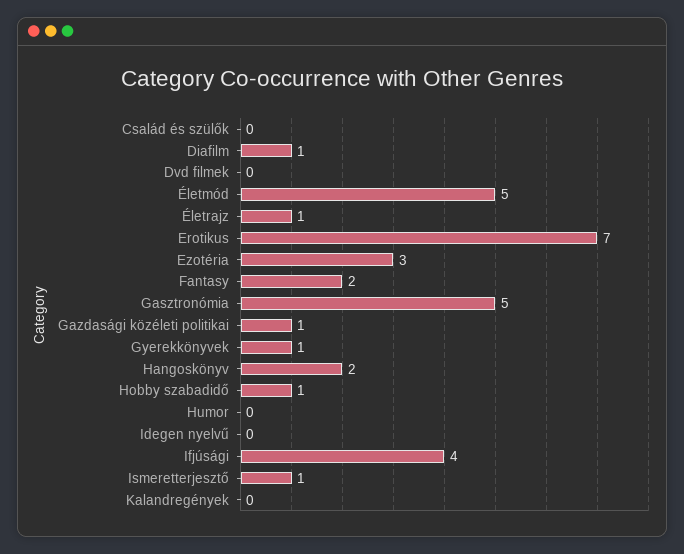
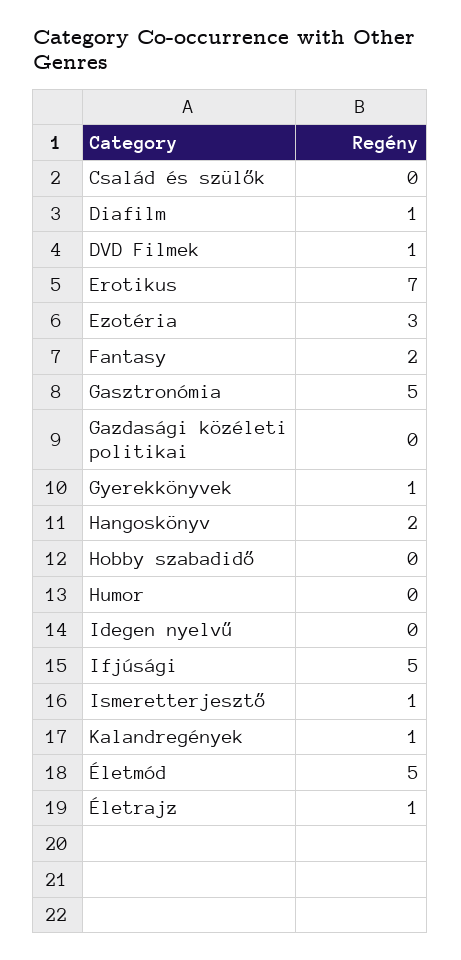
Dvd filmek: 0 -> 1
Gazdasági közéleti politikai: 1 -> 0
Hobby szabadidő: 1 -> 0
Ifjúsági: 4 -> 5
Kalandregények: 0 -> 1

